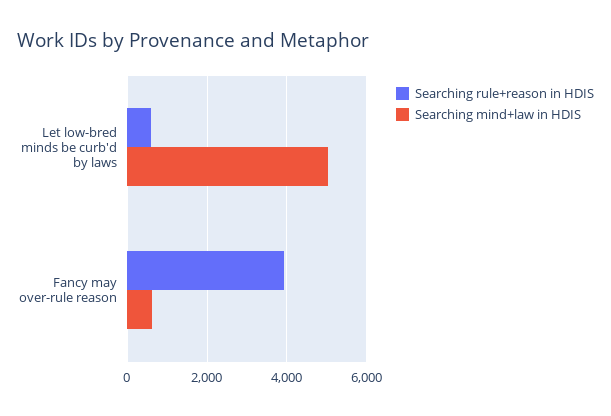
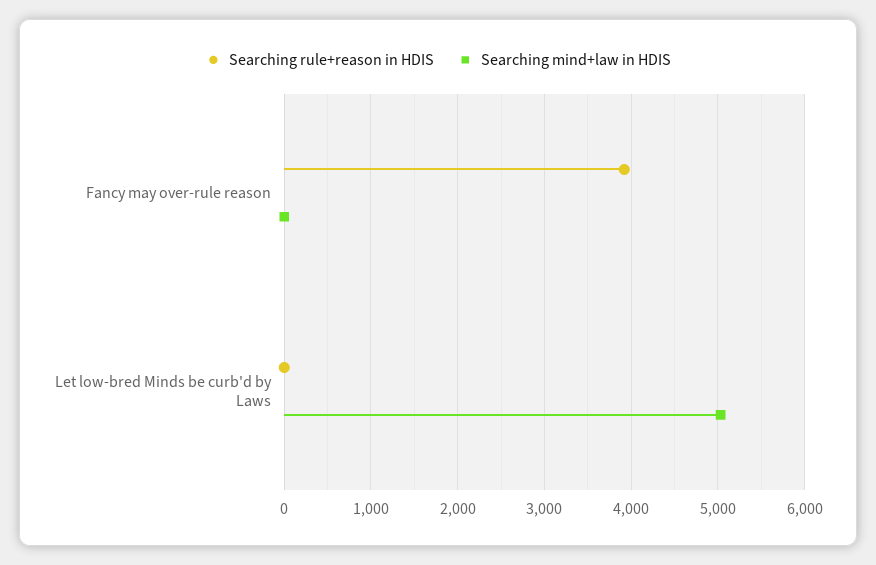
Searching rule+reason in HDIS, Let low-bred minds be curb'd by laws: 600 -> 0
Searching mind+law in HDIS, Fancy may over-rule reason: 600 -> 0

